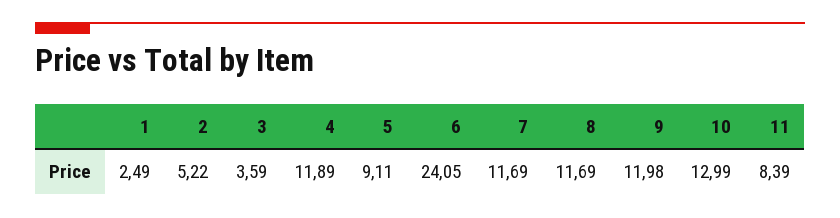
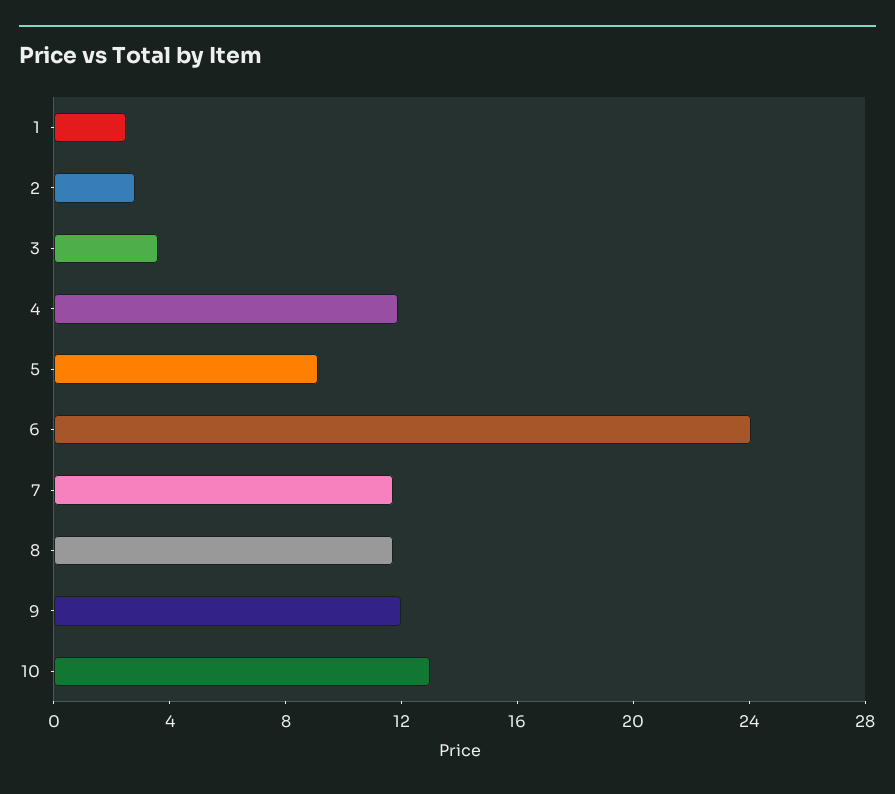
2: 5.22 -> 3
11: 8.39 -> none

